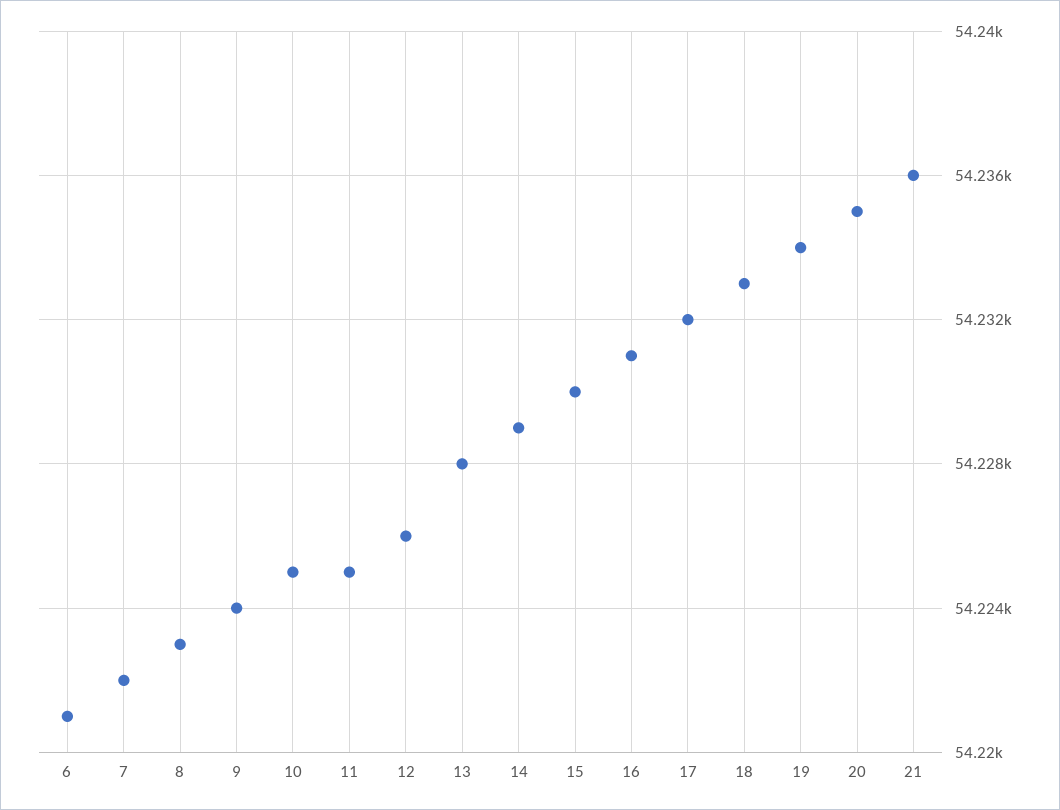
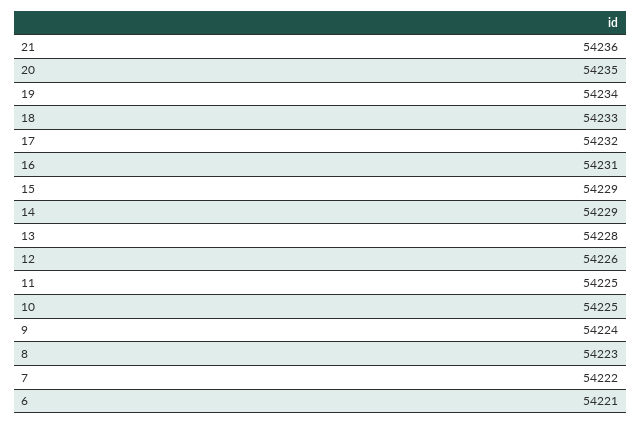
15: 54230 -> 54229

